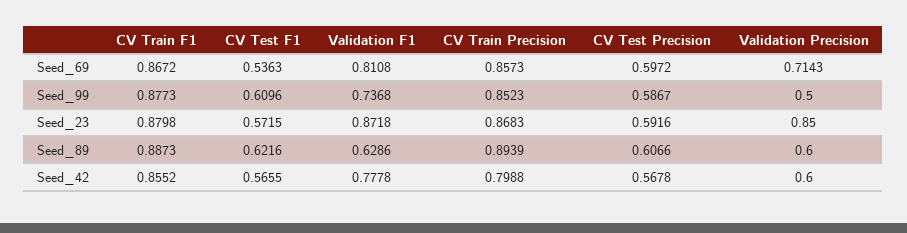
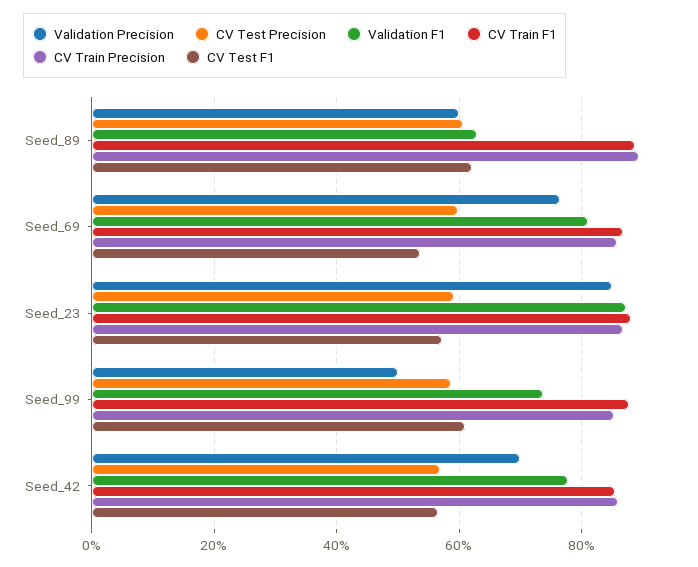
Validation Precision, Seed_69: 0.7143 -> 0.76
CV Train Precision, Seed_42: 0.7988 -> 0.86
Validation Precision, Seed_42: 0.6 -> 0.7

